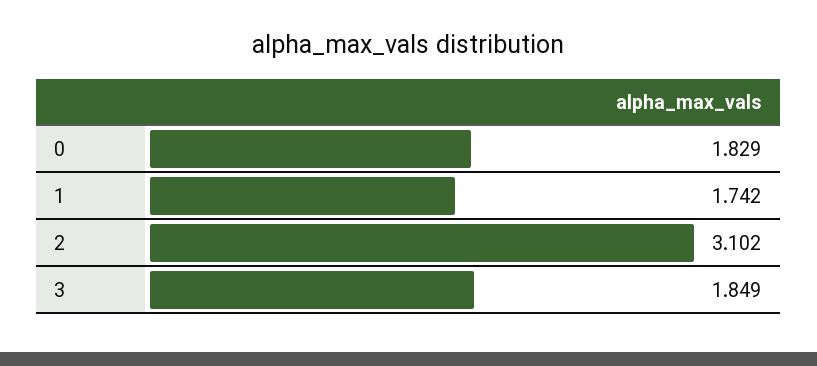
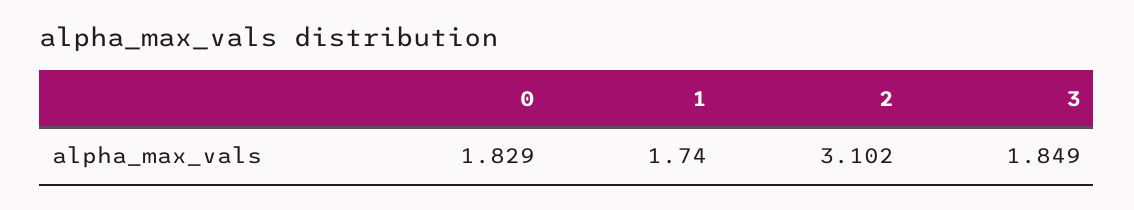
1: 1.742 -> 1.74

